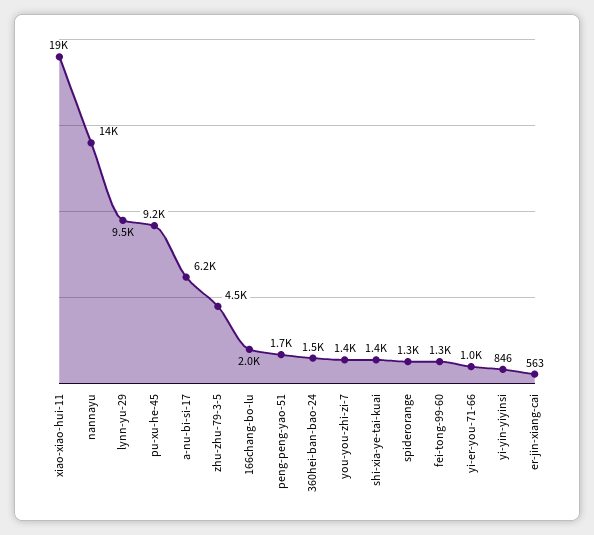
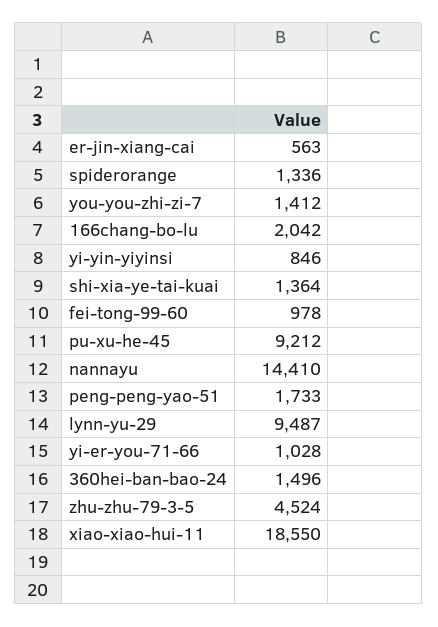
a-nu-bi-si-17: 6200 -> none
fei-tong-99-60: 1300 -> 978

